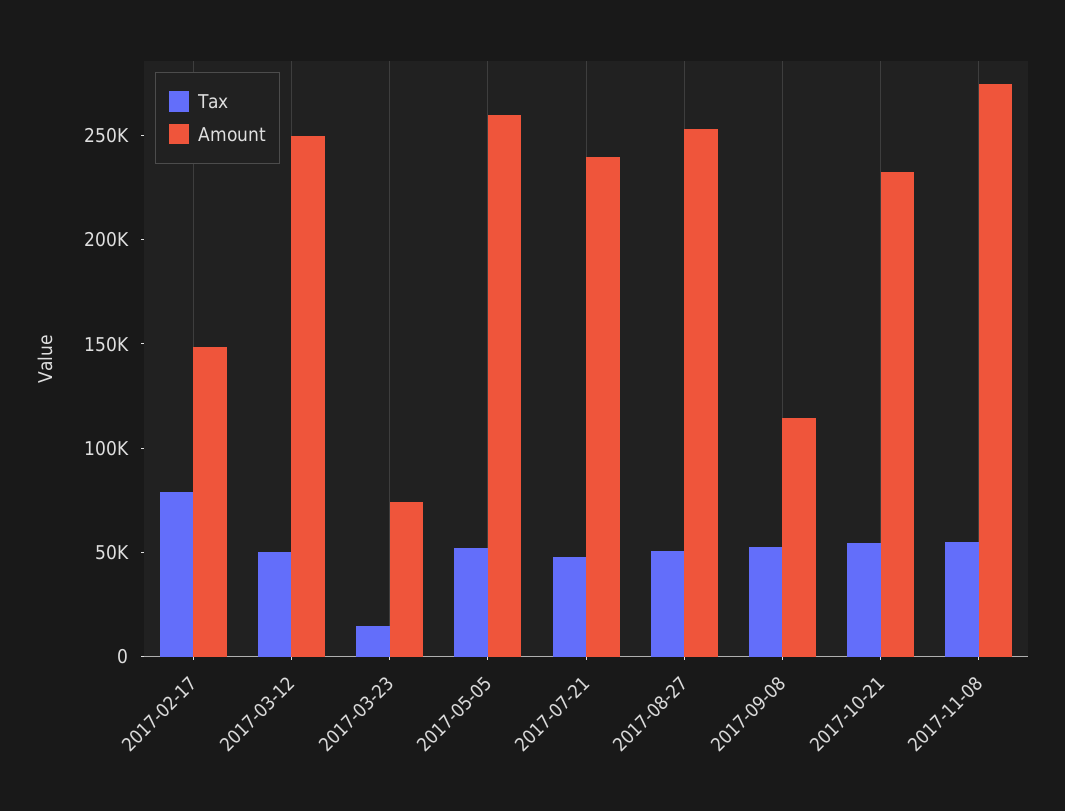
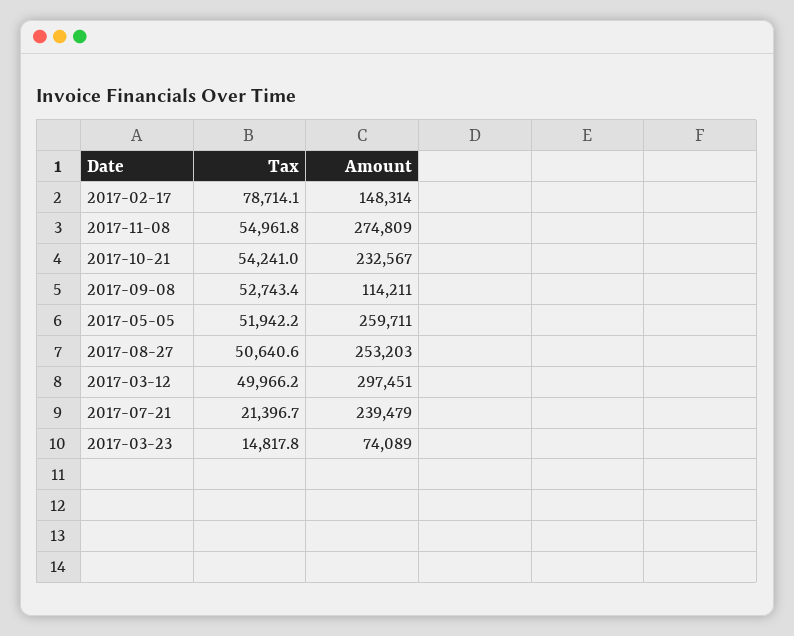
Amount, 2017-03-12: 250000 -> 297451
Tax, 2017-07-21: 50000 -> 21396.7

